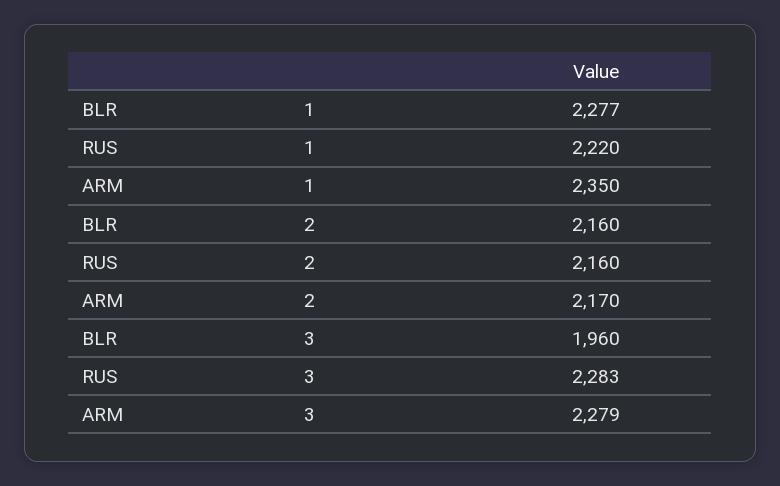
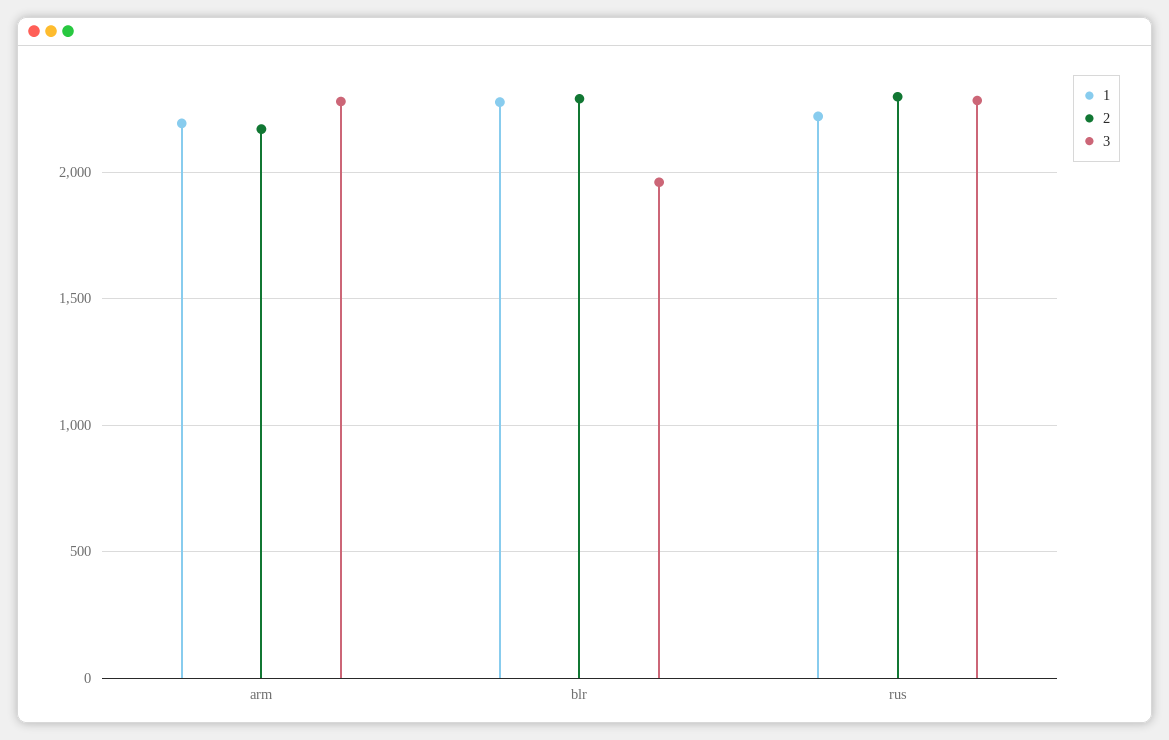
1, ARM: 2350 -> 2200
2, BLR: 2160 -> 2300
2, RUS: 2160 -> 2300

